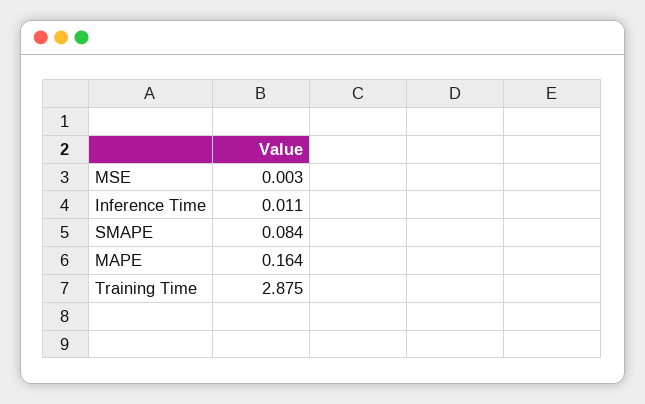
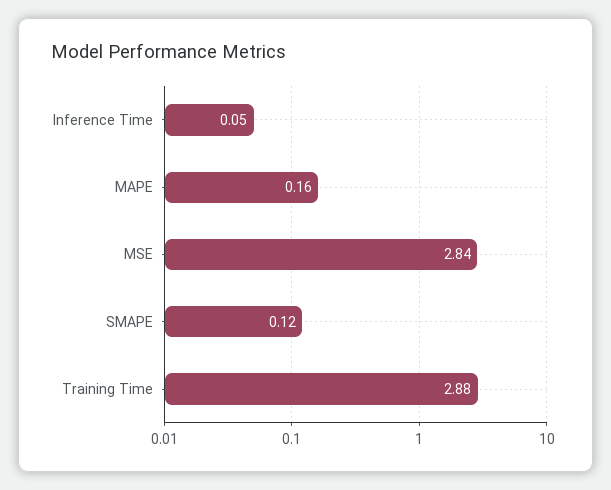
MSE: 0.003 -> 2.84
Inference Time: 0.011 -> 0.05
SMAPE: 0.084 -> 0.12

